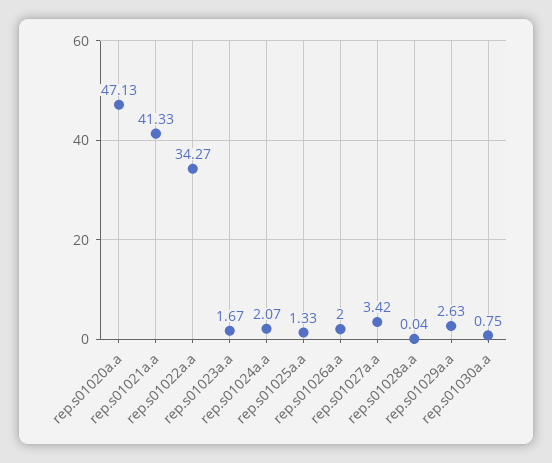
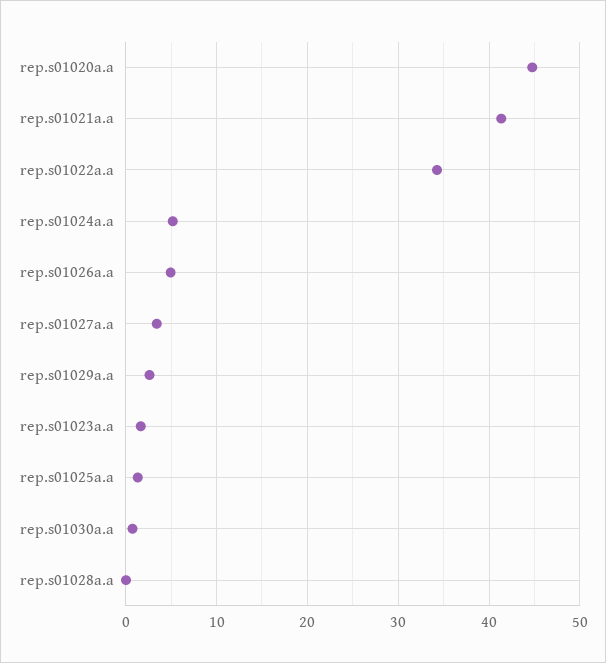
rep.s01020a.a: 47.13 -> 45
rep.s01024a.a: 2.07 -> 5
rep.s01026a.a: 2 -> 5

